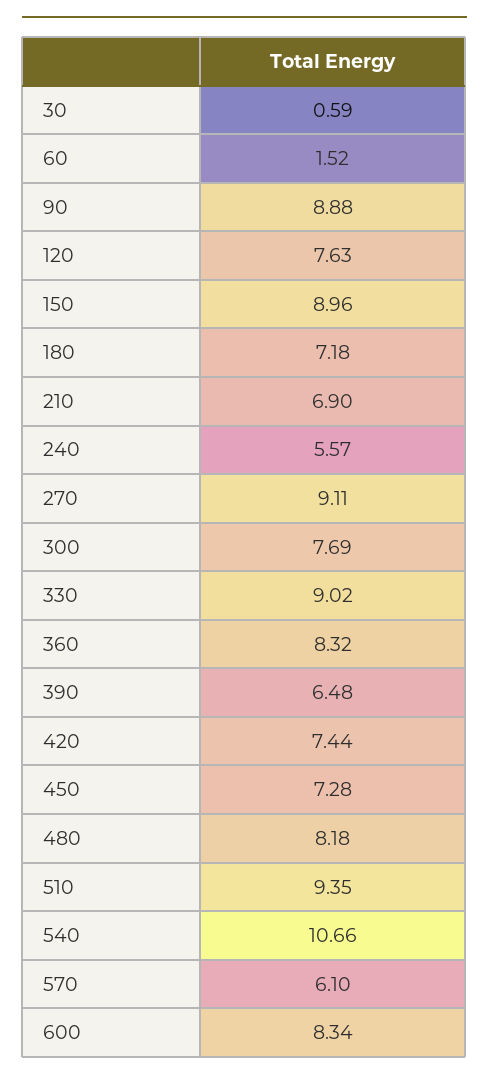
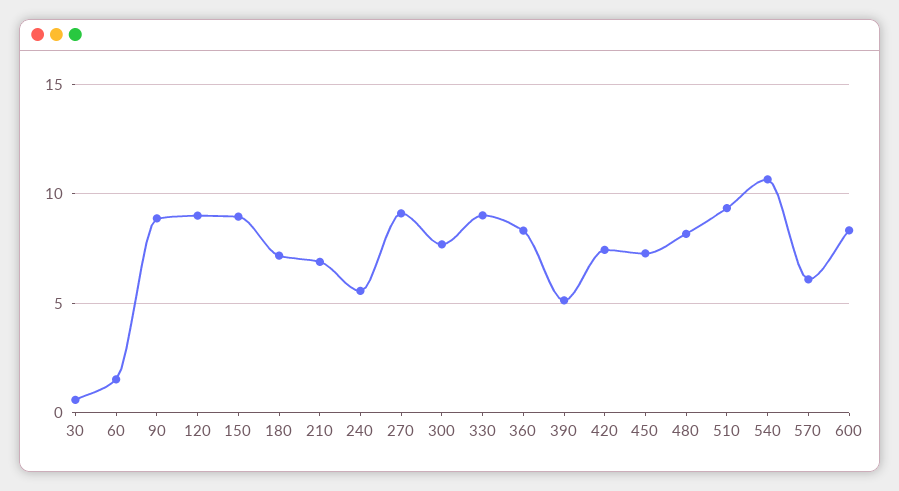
120: 7.63 -> 9
390: 6.48 -> 5

